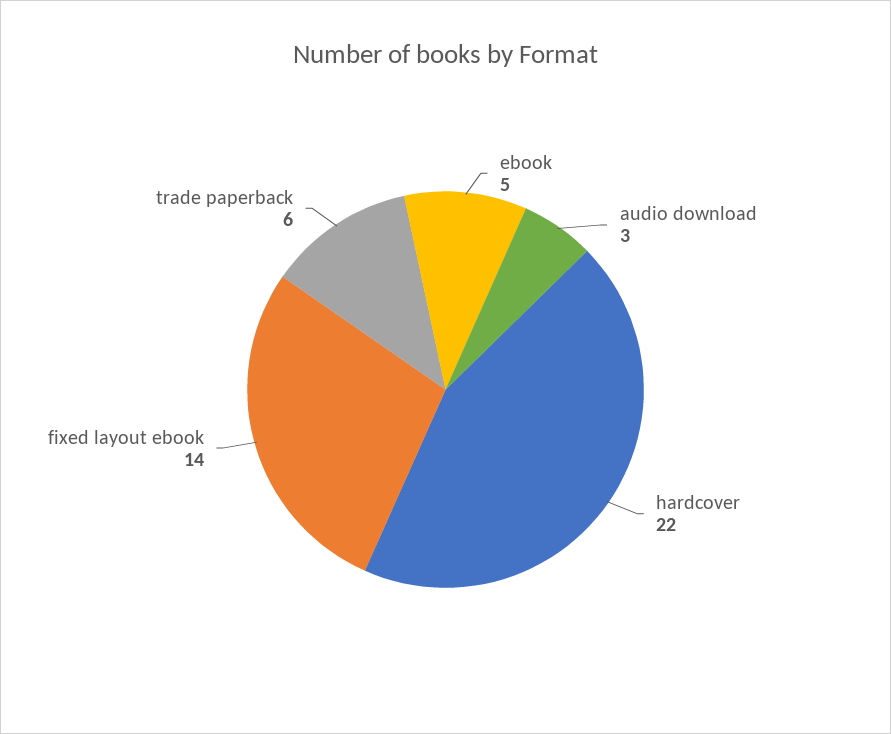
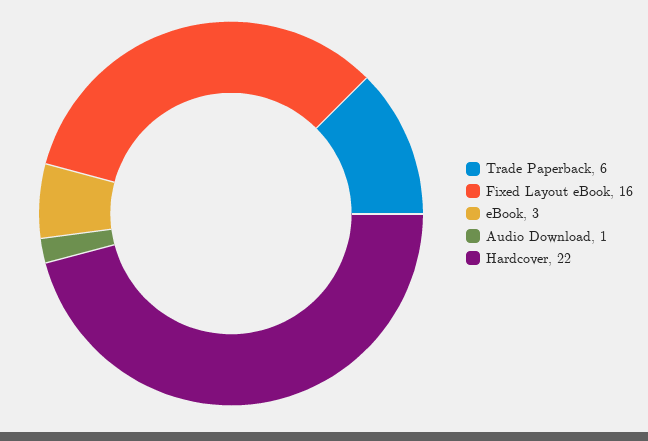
ebook: 5 -> 3
audio download: 3 -> 1
fixed layout ebook: 14 -> 16

